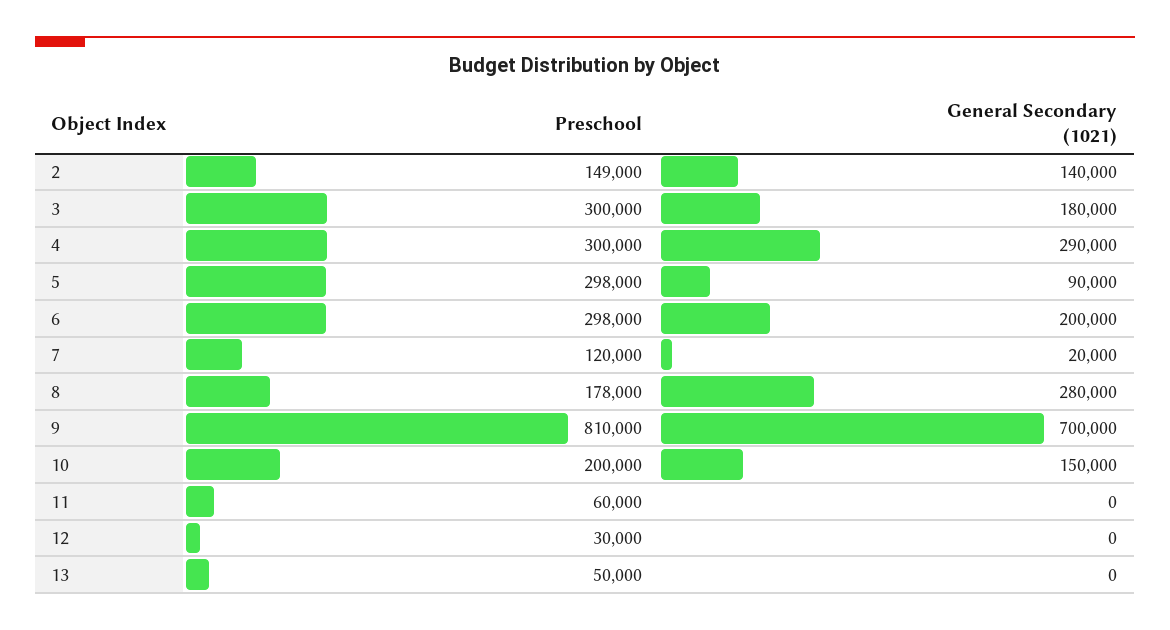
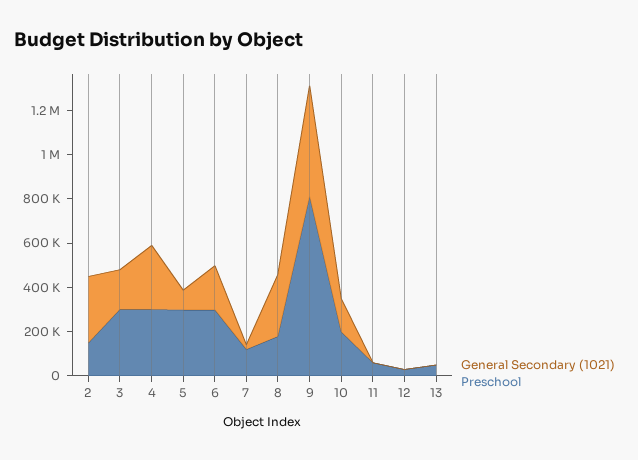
General Secondary (1021), 2: 140000 -> 300000
General Secondary (1021), 9: 700000 -> 500000

